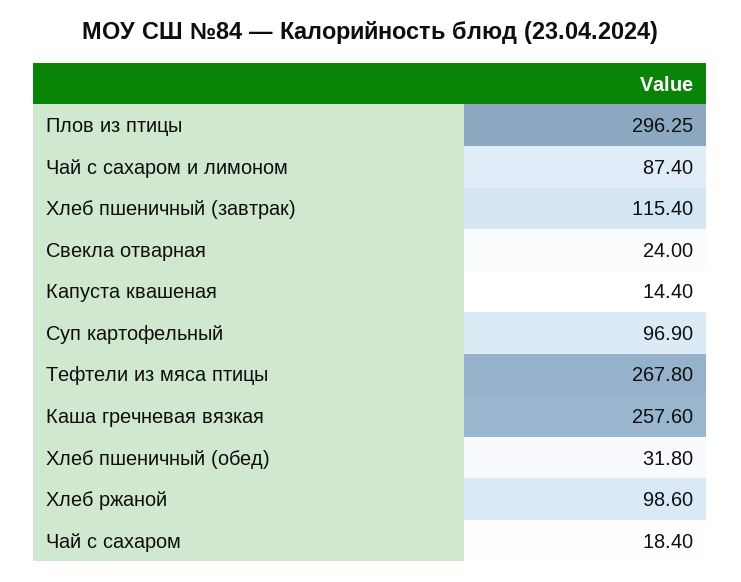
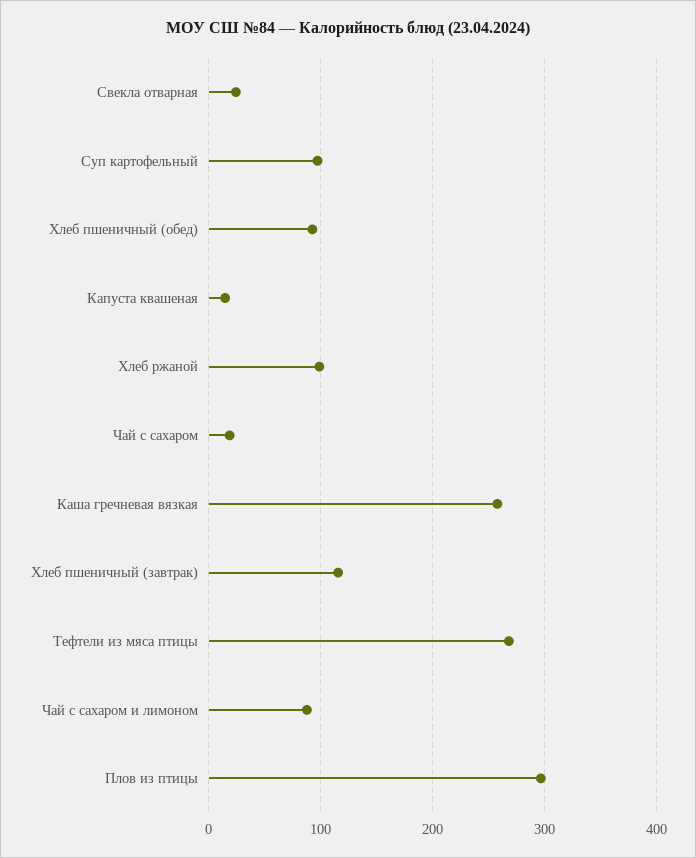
Хлеб пшеничный (обед): 31.8 -> 90

